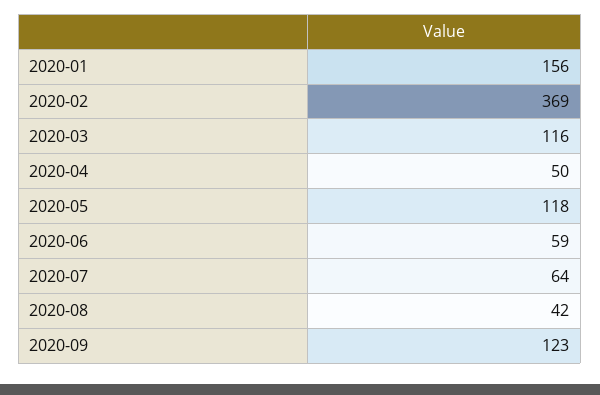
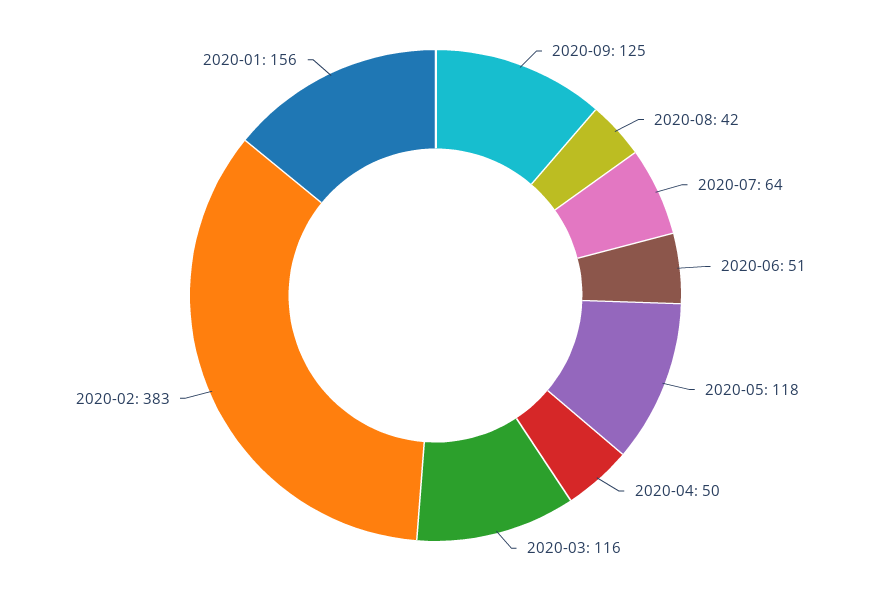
2020-02: 369 -> 383
2020-06: 59 -> 51
2020-09: 123 -> 125

